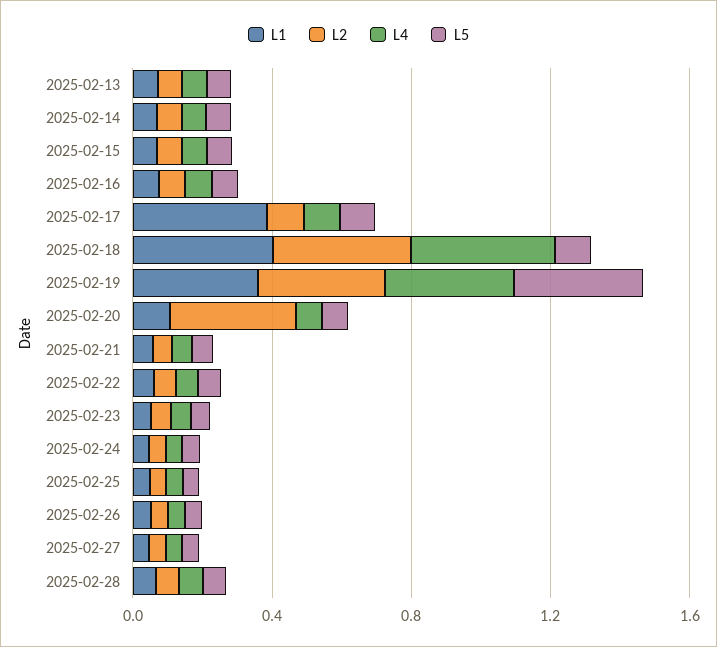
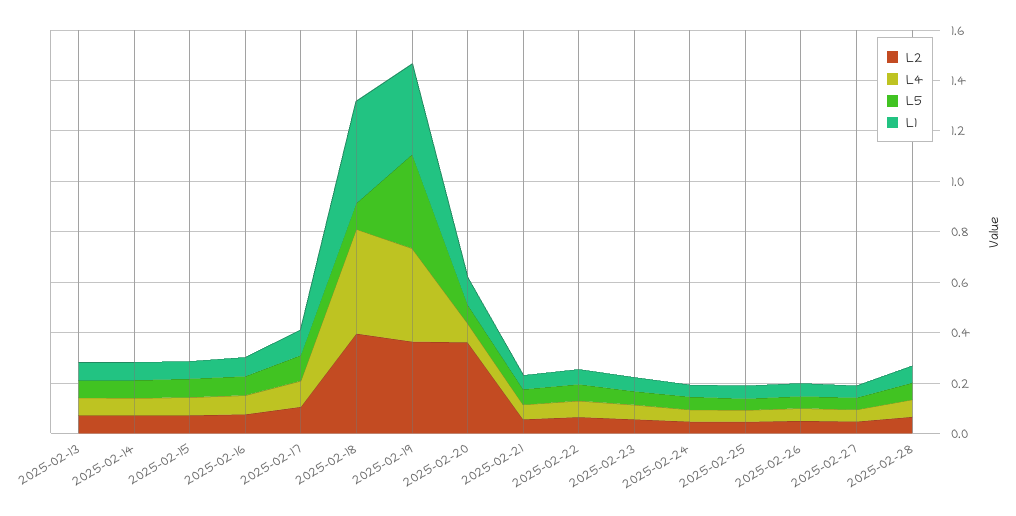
L1, 2025-02-17: 0.4 -> 0.1

